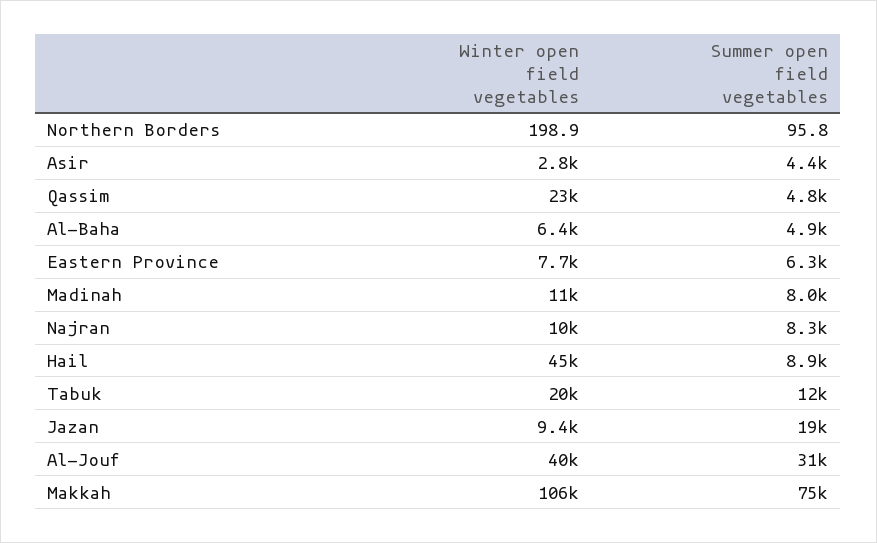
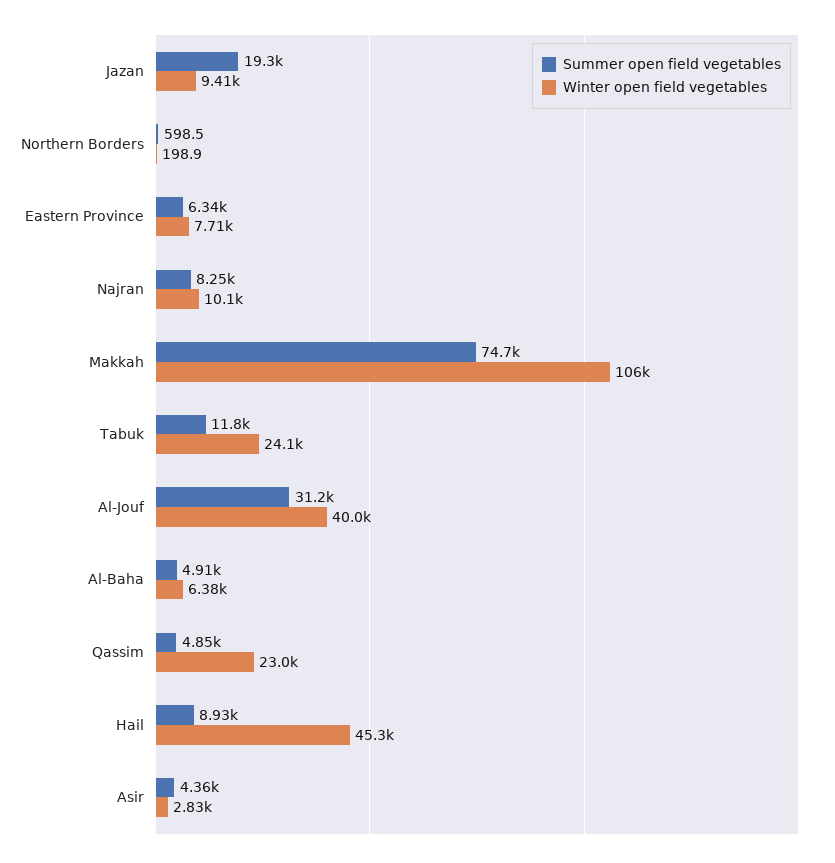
Summer open field vegetables, Northern Borders: 95.8 -> 598.5
Winter open field vegetables, Madinah: 11000 -> none
Summer open field vegetables, Madinah: 8000 -> none
Winter open field vegetables, Tabuk: 20000 -> 24100

